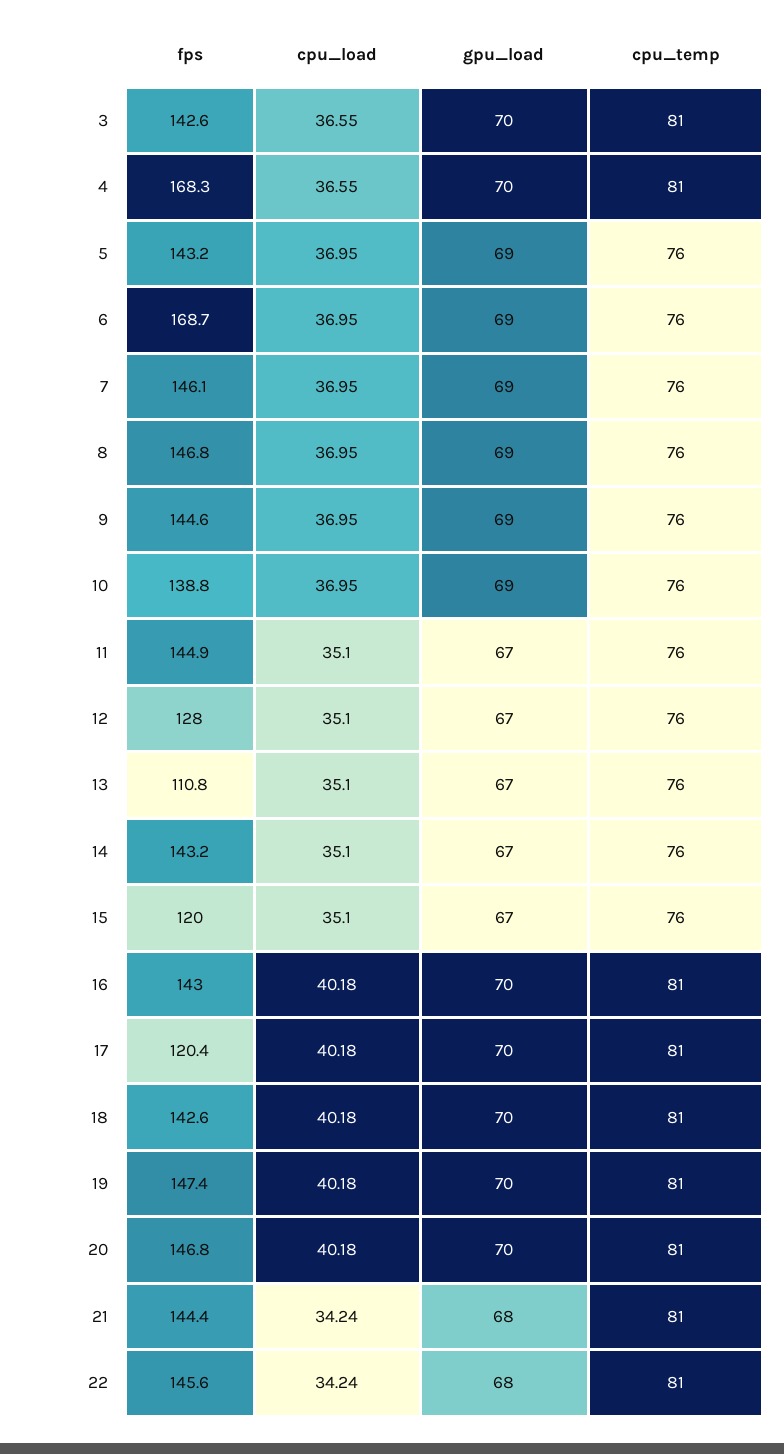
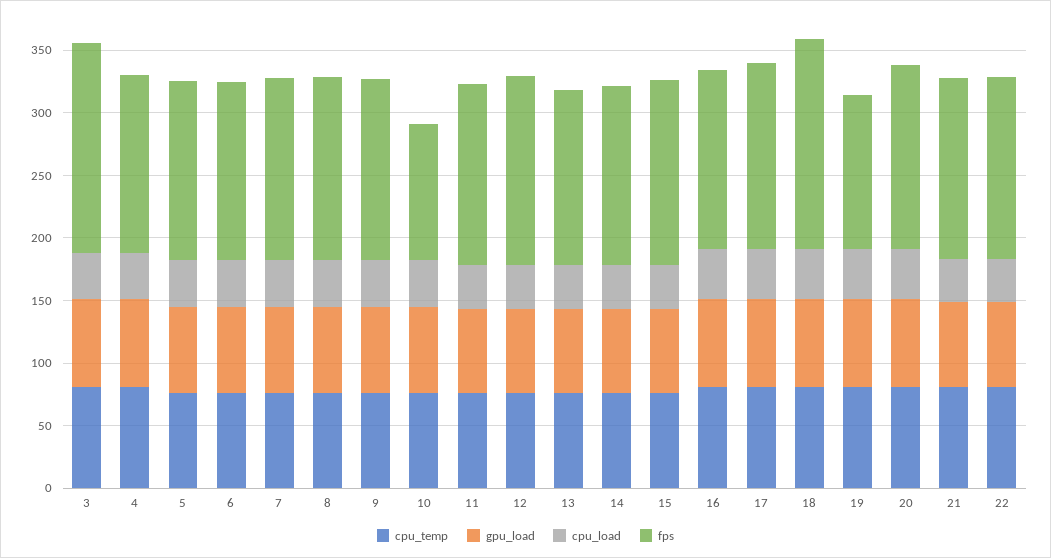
fps, 3: 142.6 -> 170
fps, 4: 168.3 -> 140
fps, 6: 168.7 -> 140
fps, 10: 138.8 -> 110
fps, 12: 128 -> 150
fps, 13: 110.8 -> 140
fps, 15: 120 -> 150
fps, 17: 120.4 -> 150
fps, 18: 142.6 -> 170
fps, 19: 147.4 -> 120

